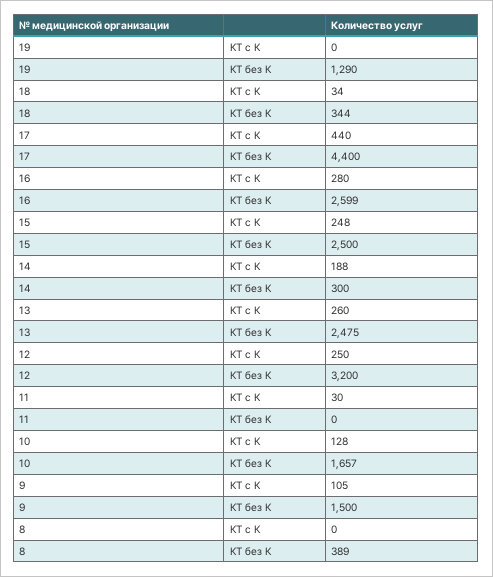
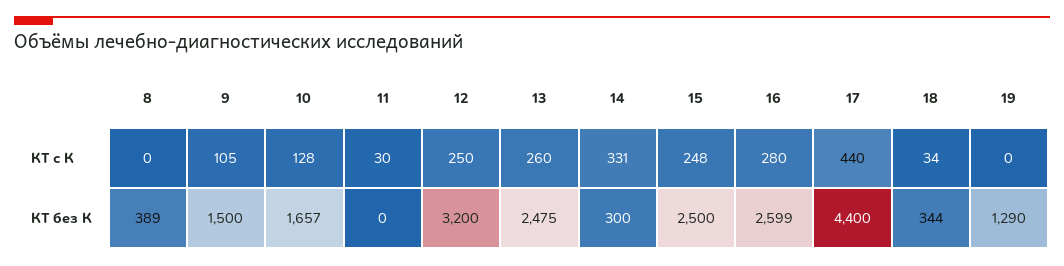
14, КТ с К: 188 -> 331

